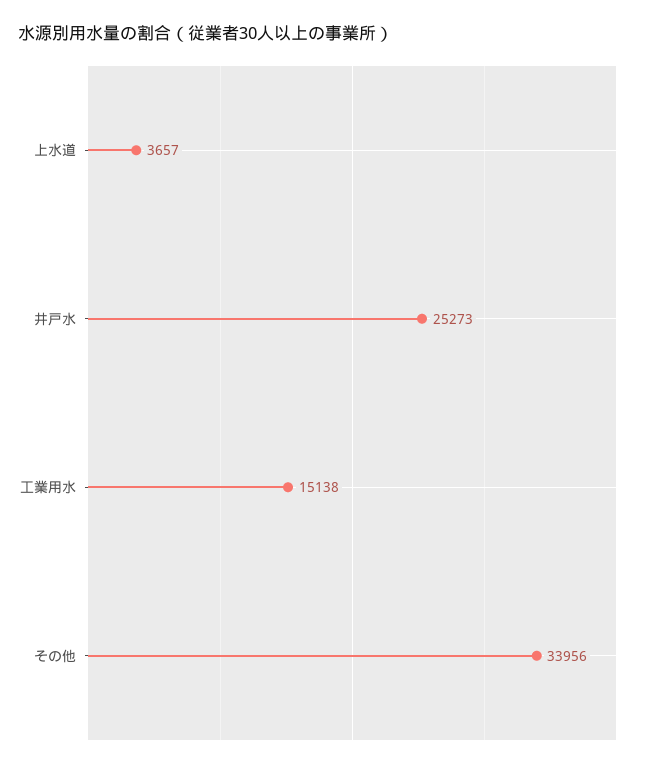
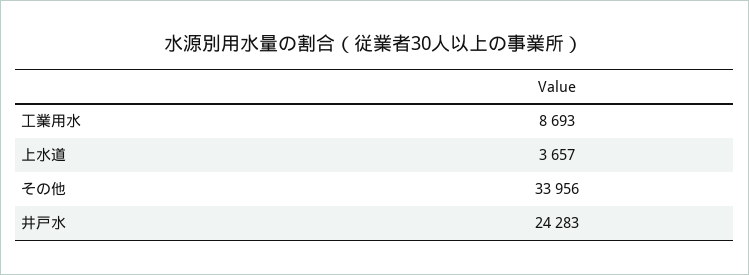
井戸水: 25273 -> 24283
工業用水: 15138 -> 8693

